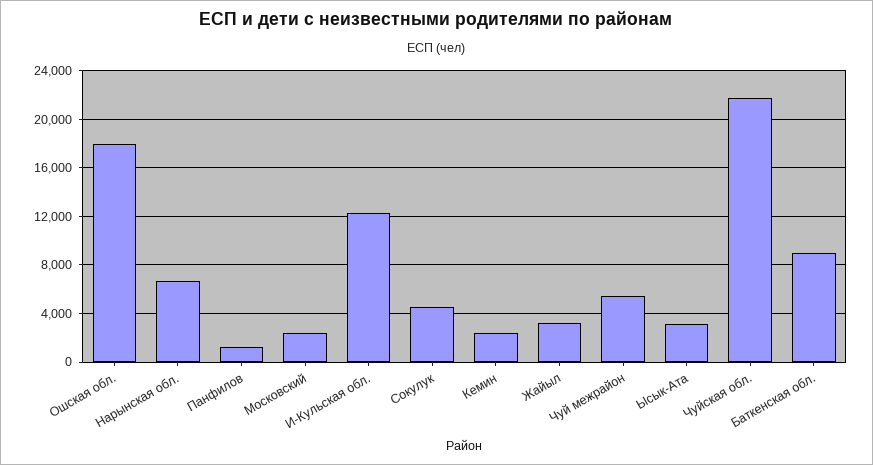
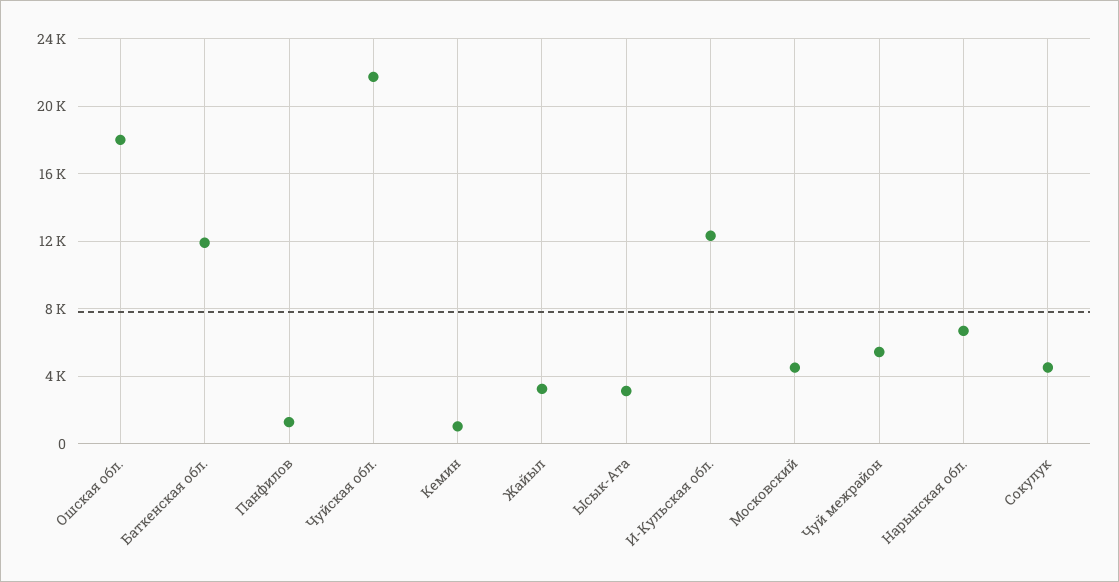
Московский: 2500 -> 4500
Кемин: 2500 -> 1000
Баткенская обл.: 9000 -> 12000

